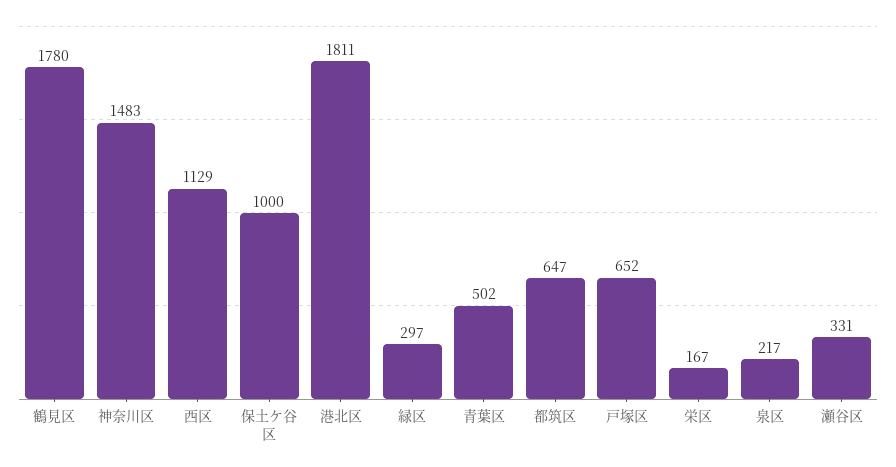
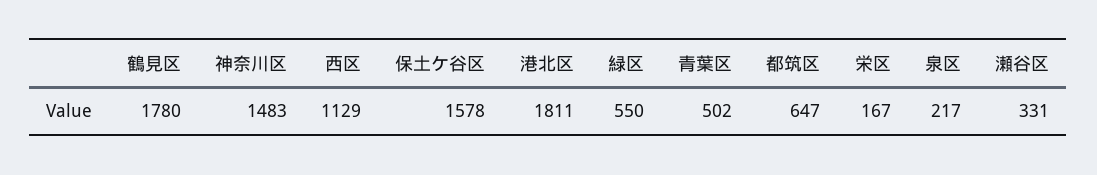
保土ケ谷区: 1000 -> 1578
緑区: 297 -> 550
戸塚区: 652 -> none

